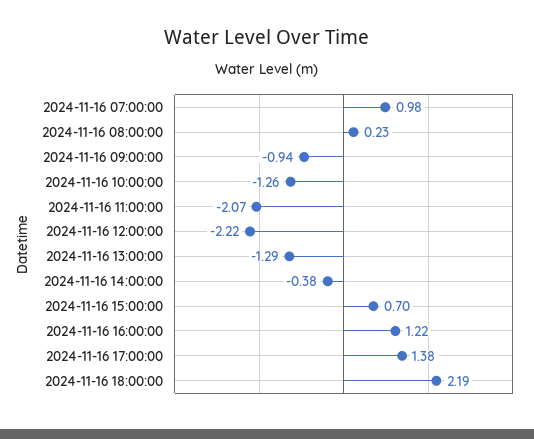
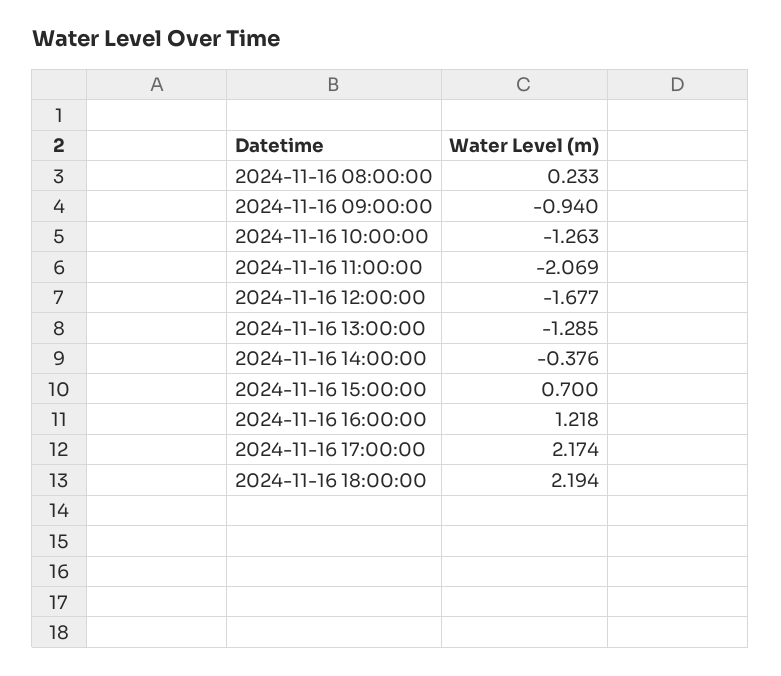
2024-11-16 07:00:00: 0.98 -> none
2024-11-16 12:00:00: -2.22 -> -1.677
2024-11-16 17:00:00: 1.38 -> 2.174

